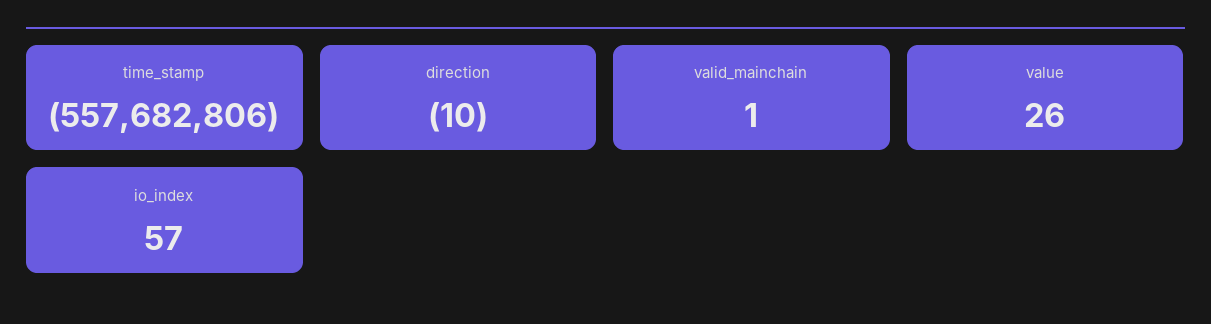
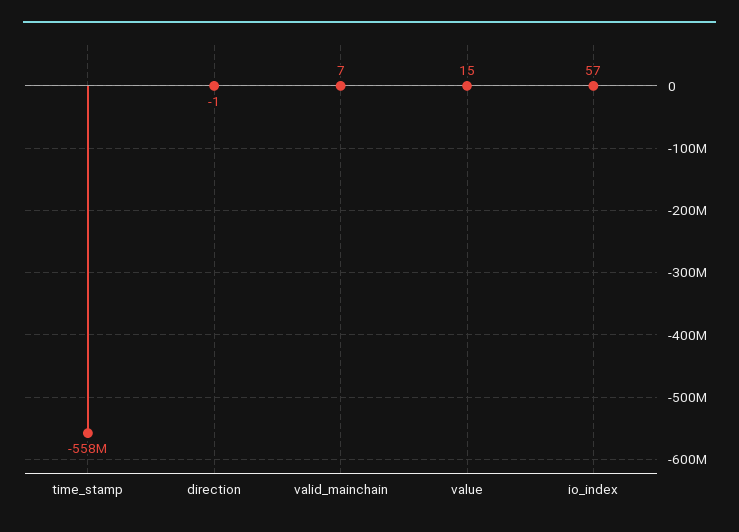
direction: -10 -> -1
valid_mainchain: 1 -> 7
value: 26 -> 15

